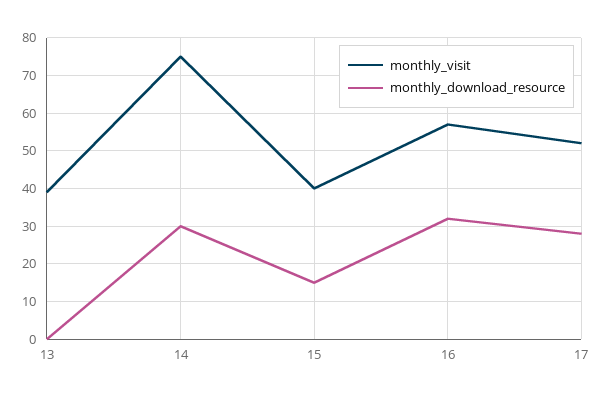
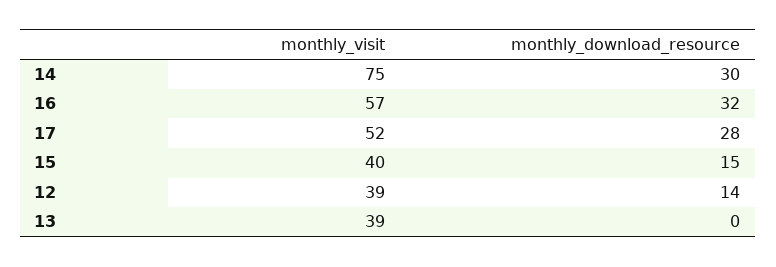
monthly_visit, 12: none -> 39
monthly_download_resource, 12: none -> 14

